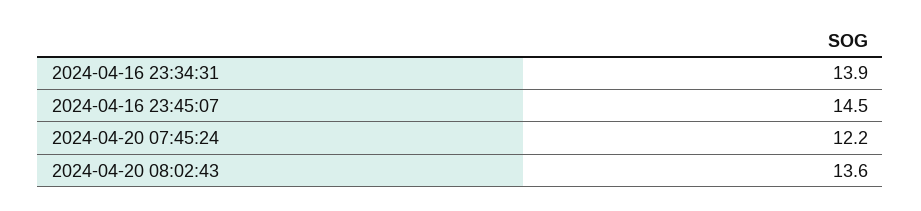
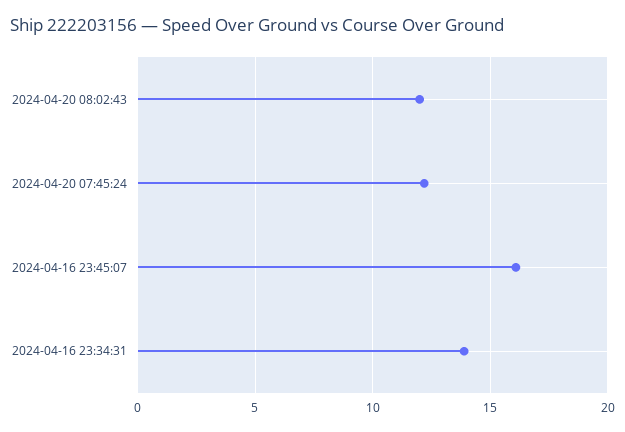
2024-04-16 23:45:07: 14.5 -> 16
2024-04-20 08:02:43: 13.6 -> 12

